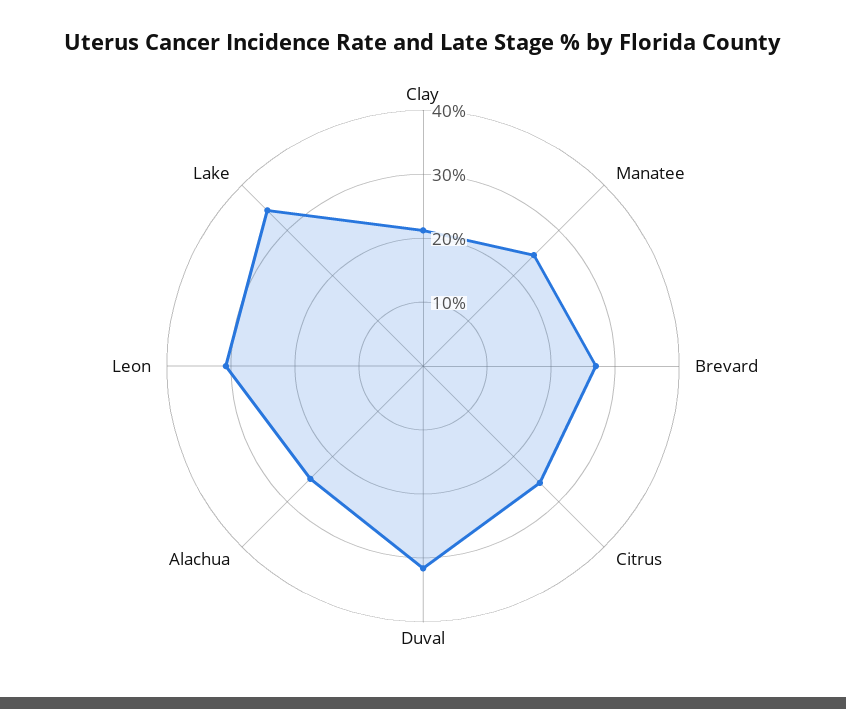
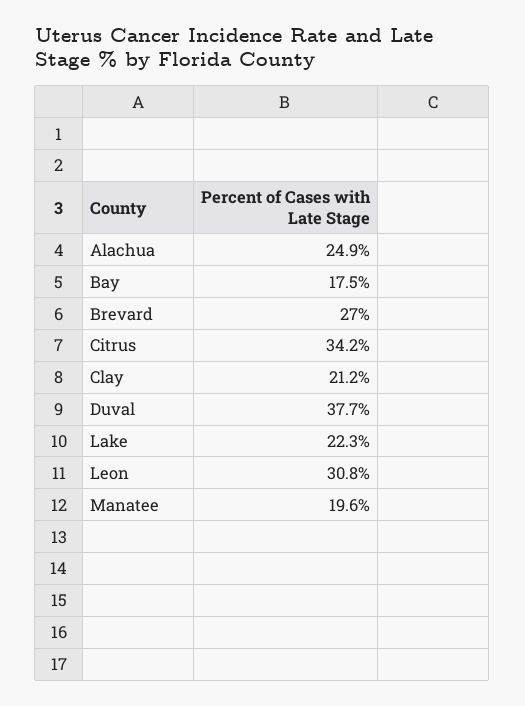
Manatee: 24 -> 19.6
Citrus: 26 -> 34.2
Duval: 32 -> 37.7
Lake: 34 -> 22.3
Bay: none -> 17.5

